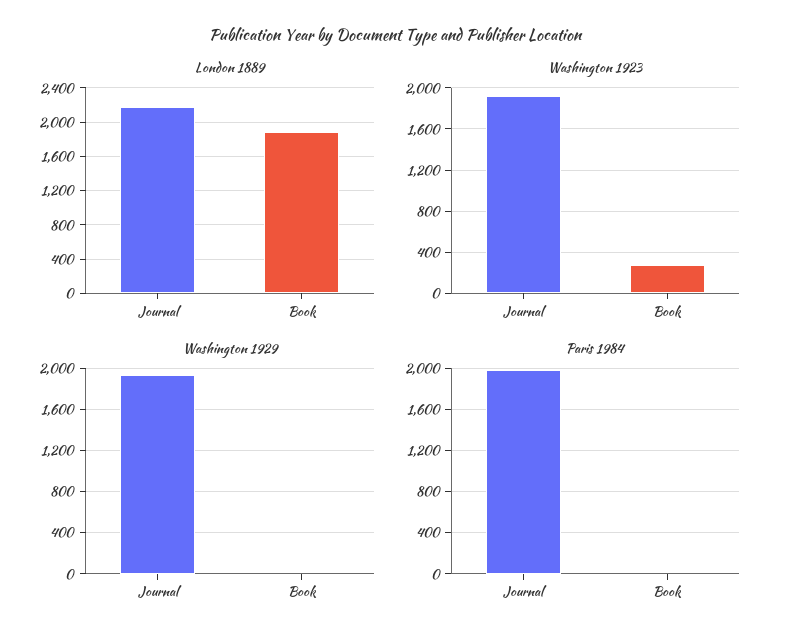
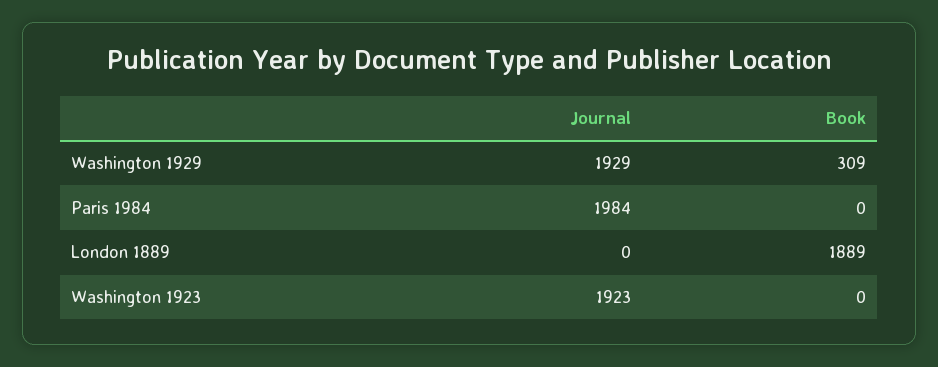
London 1889, Journal: 2200 -> 0
Washington 1923, Book: 300 -> 0
Washington 1929, Book: 0 -> 309

